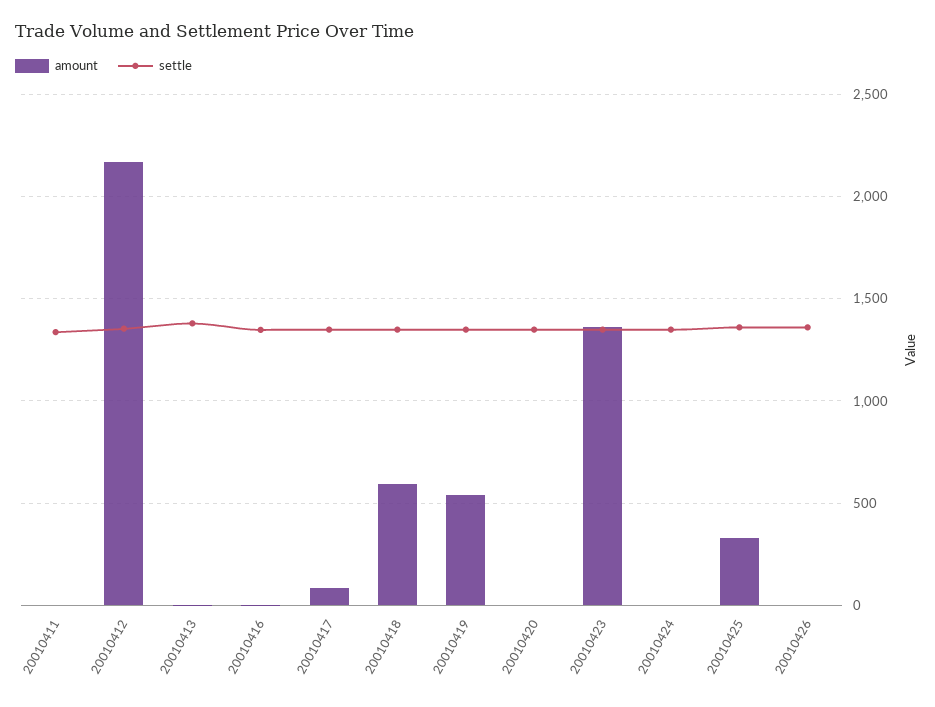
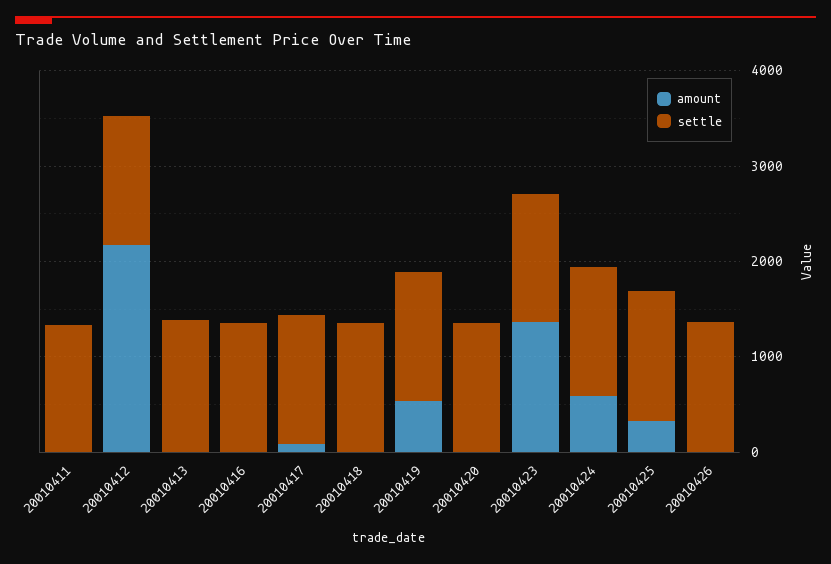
amount, 20010418: 600 -> 0
amount, 20010424: 0 -> 600

